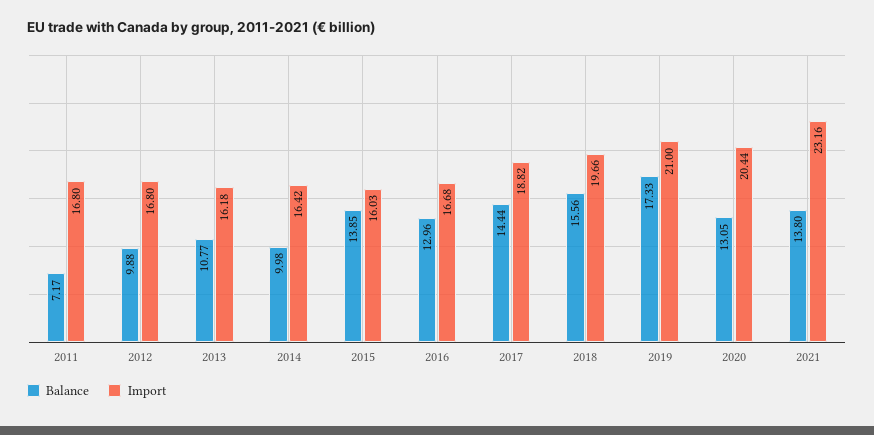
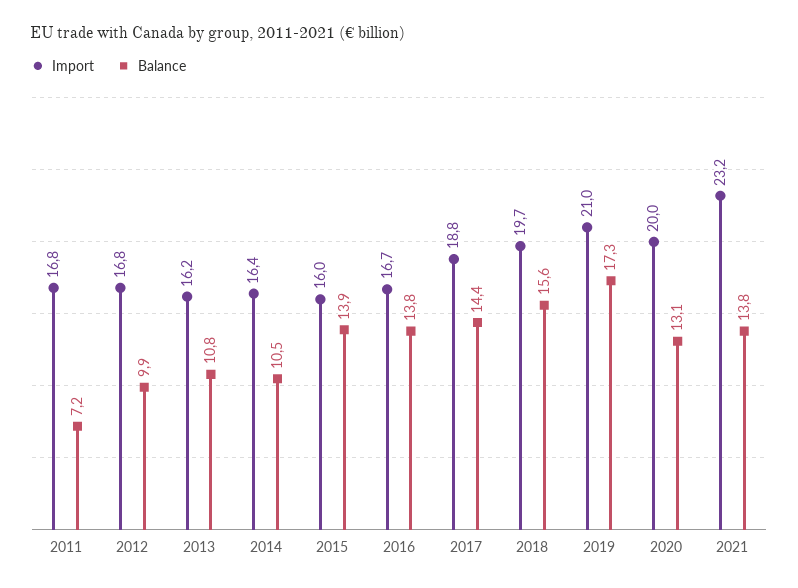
Balance, 2014: 9.98 -> 10.5
Balance, 2016: 12.96 -> 13.8
Import, 2020: 20.44 -> 20

